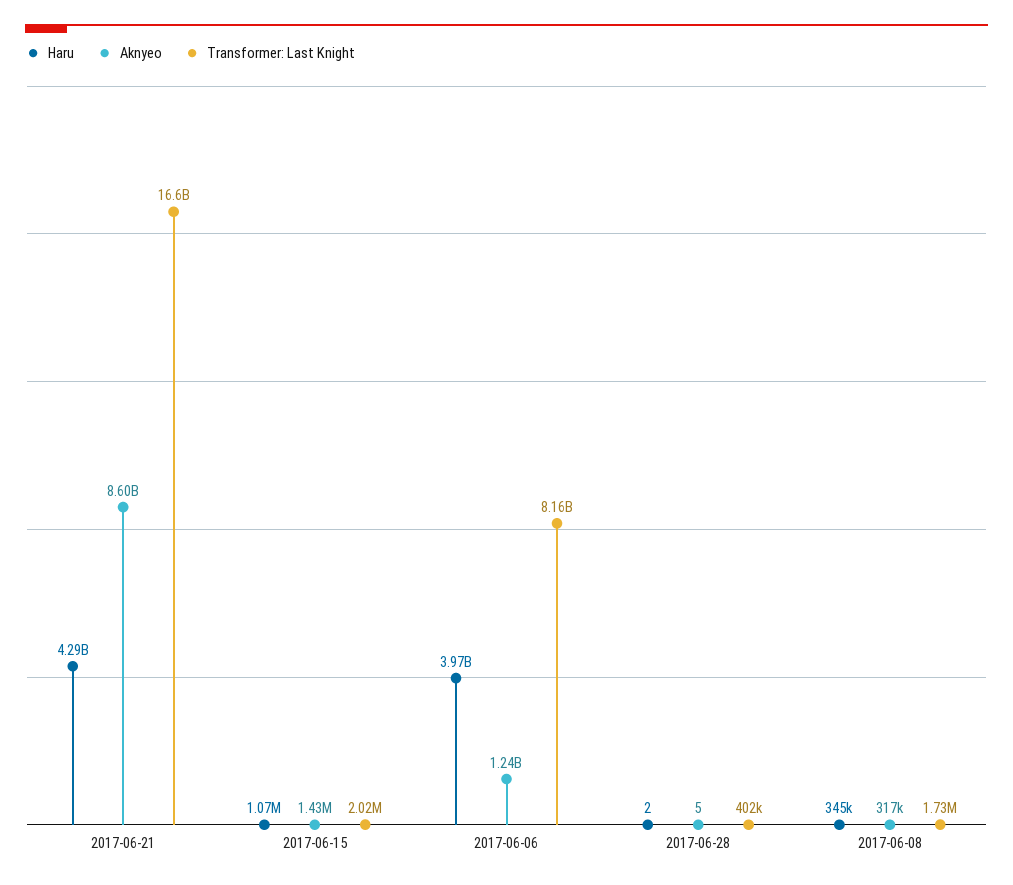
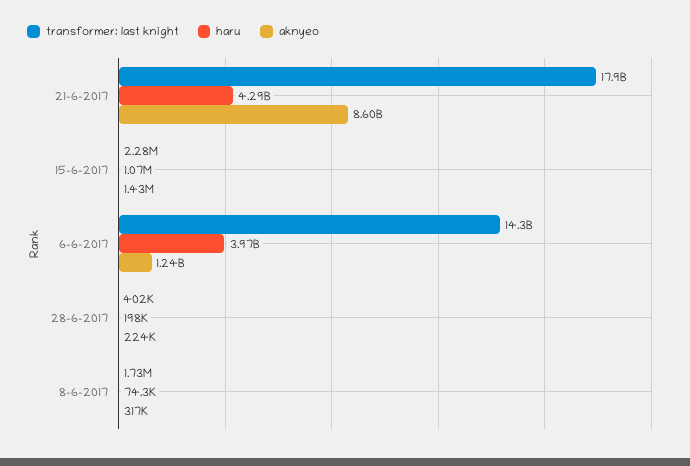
Transformer: Last Knight, 2017-06-21: 16600000000 -> 17900000000
Transformer: Last Knight, 2017-06-15: 2020000 -> 2280000
Transformer: Last Knight, 2017-06-06: 8160000000 -> 14300000000
Haru, 2017-06-28: 2 -> 198000
Aknyeo, 2017-06-28: 5 -> 224000
Haru, 2017-06-08: 345000 -> 74300

